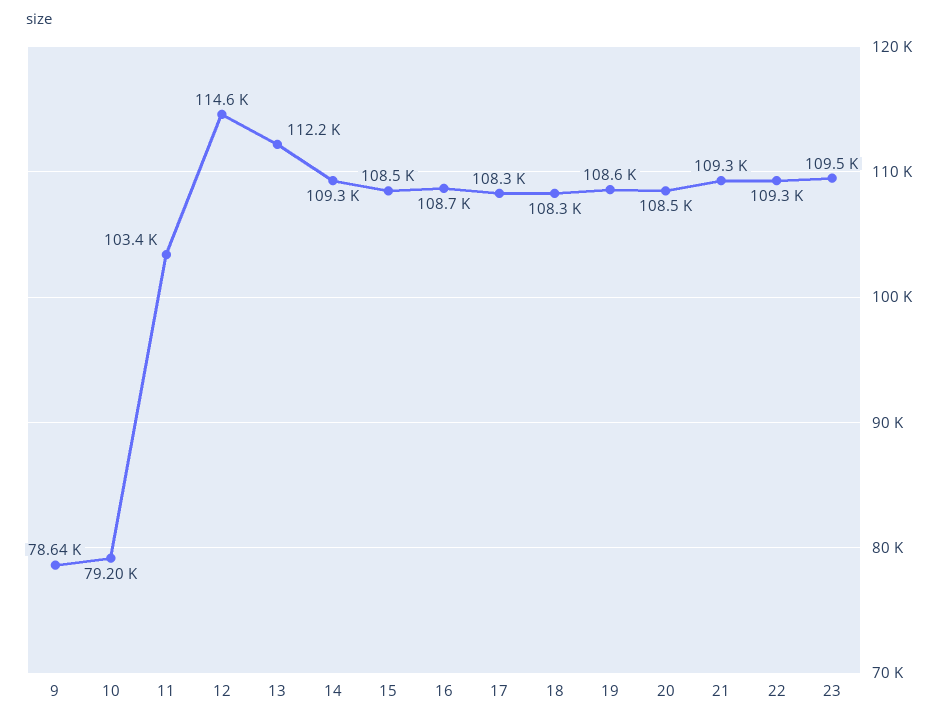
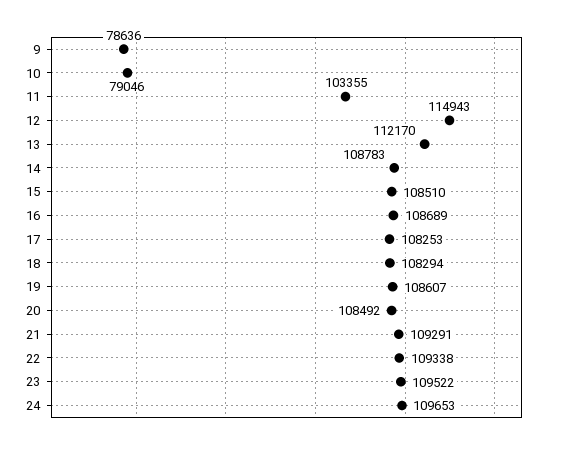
10: 79200 -> 79046
12: 114600 -> 114943
14: 109300 -> 108783
24: none -> 109653

